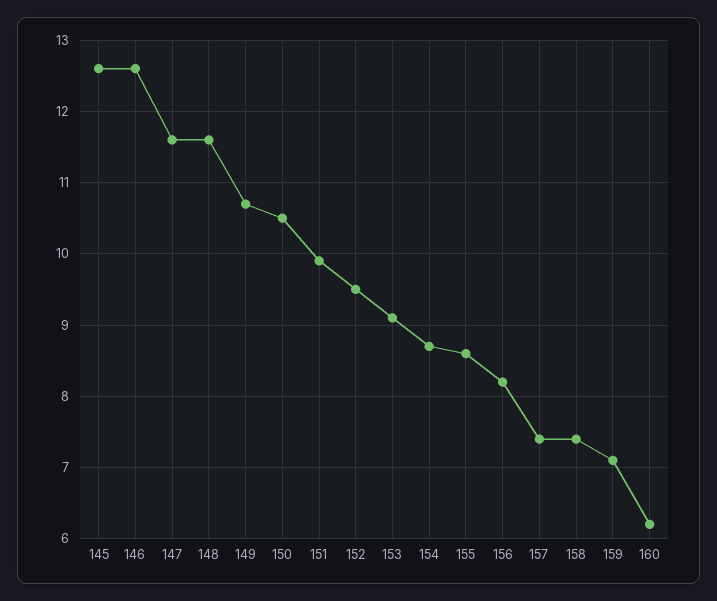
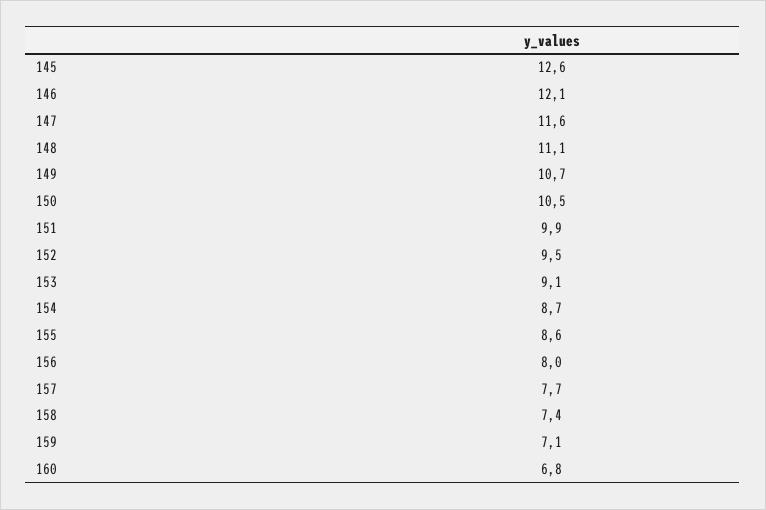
146: 12.6 -> 12.1
148: 11.6 -> 11.1
156: 8.2 -> 8
157: 7.4 -> 7.7
160: 6.2 -> 6.8

